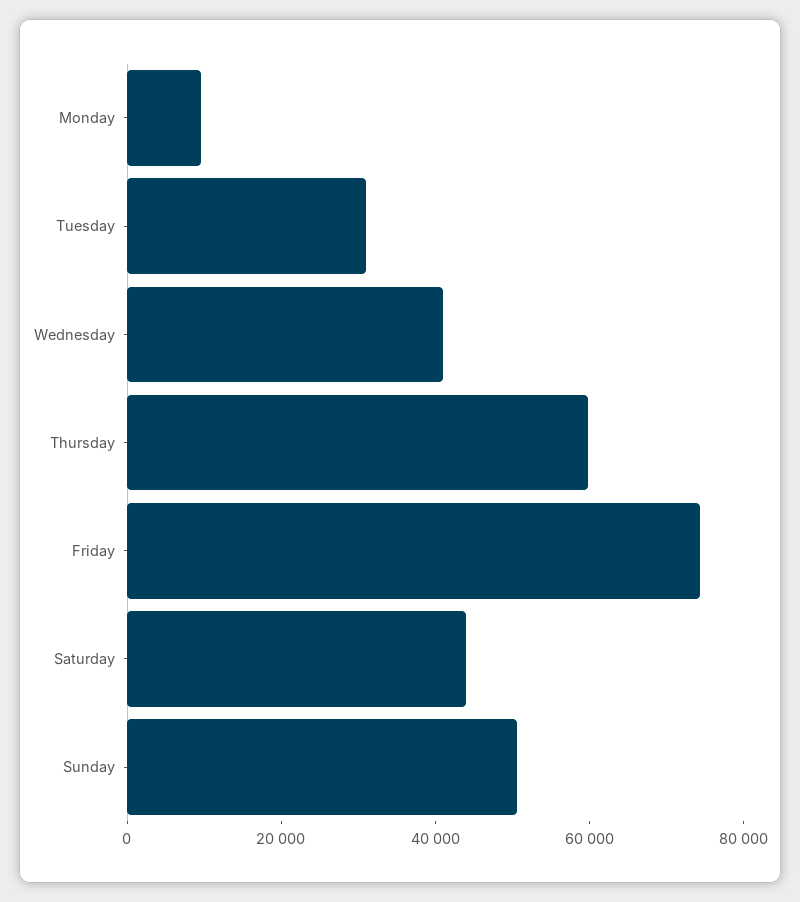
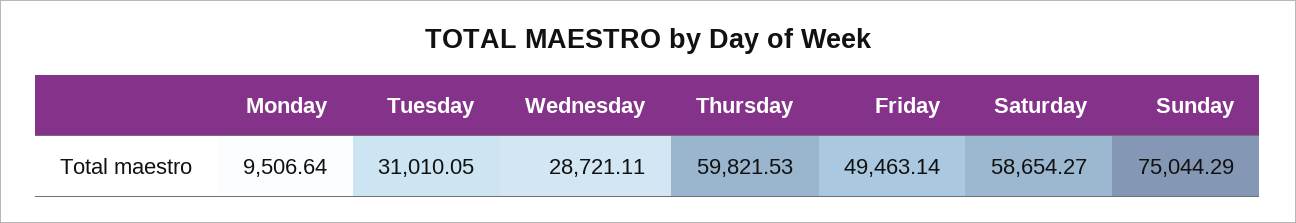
Wednesday: 40000 -> 28721.11
Friday: 75000 -> 49463.14
Saturday: 45000 -> 58654.27
Sunday: 50000 -> 75044.29

